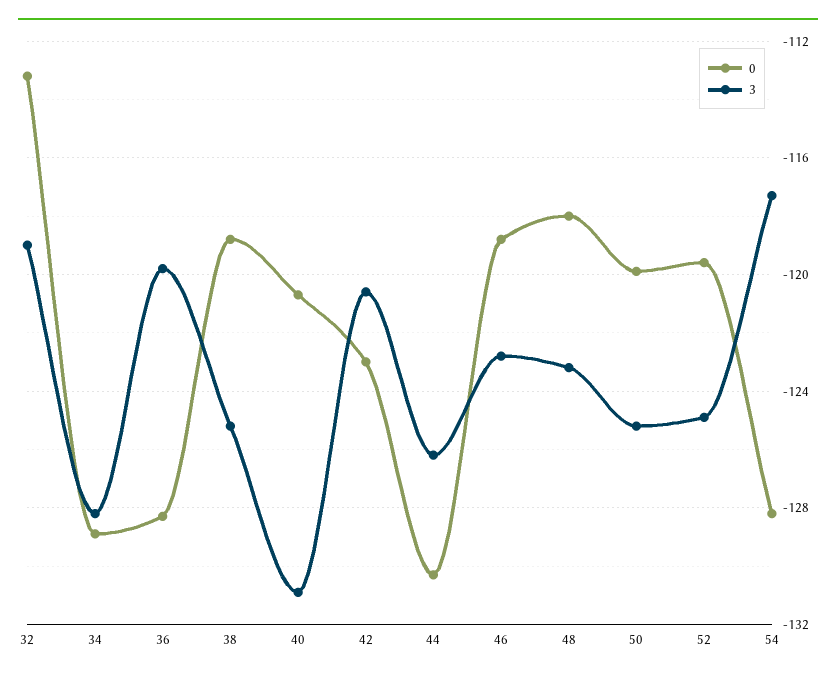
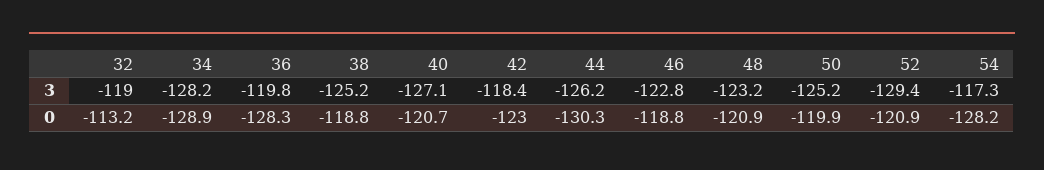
3, 40: -131 -> -127.1
3, 42: -120.5 -> -118.4
0, 48: -118 -> -120.9
0, 52: -119.5 -> -120.9
3, 52: -125 -> -129.4

